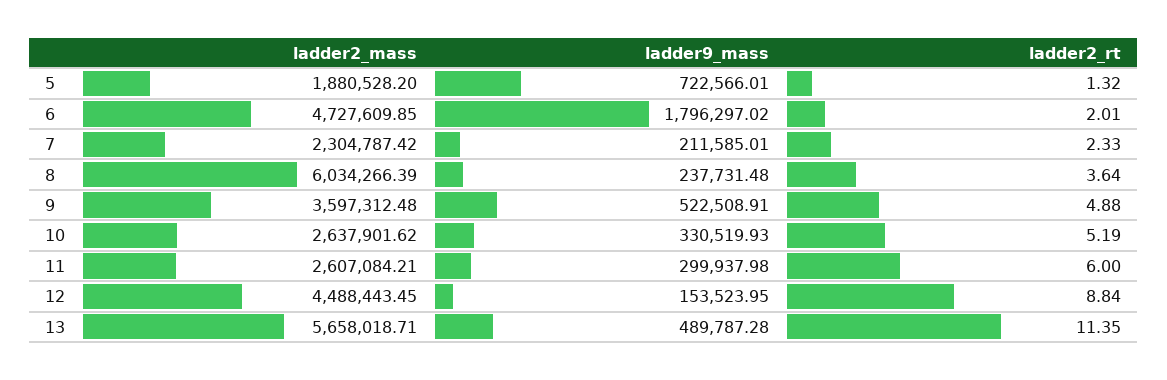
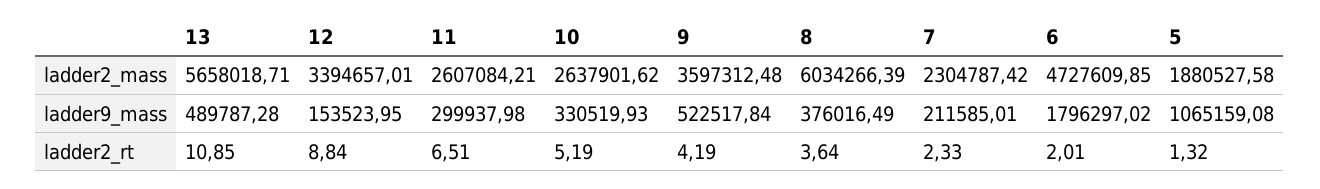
ladder2_mass, 5: 1880528.2 -> 1880527.58
ladder9_mass, 5: 722566.01 -> 1065159.08
ladder9_mass, 8: 237731.48 -> 376016.49
ladder9_mass, 9: 522508.91 -> 522517.84
ladder2_rt, 9: 4.88 -> 4.19
ladder2_rt, 11: 6 -> 6.51
ladder2_mass, 12: 4488443.45 -> 3394657.01
ladder2_rt, 13: 11.35 -> 10.85

